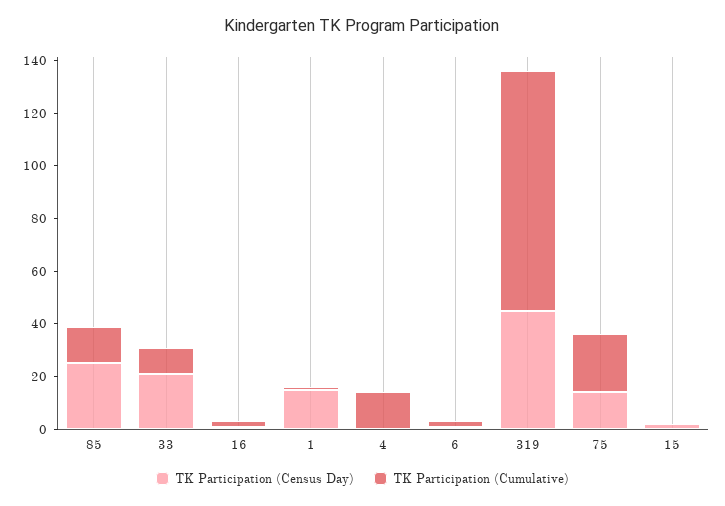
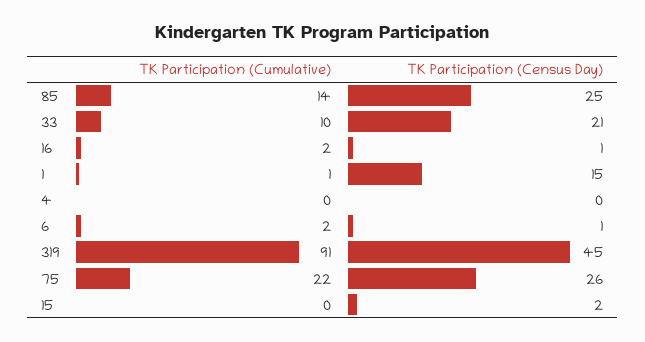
TK Participation (Cumulative), 4: 15 -> 0
TK Participation (Census Day), 75: 15 -> 26

